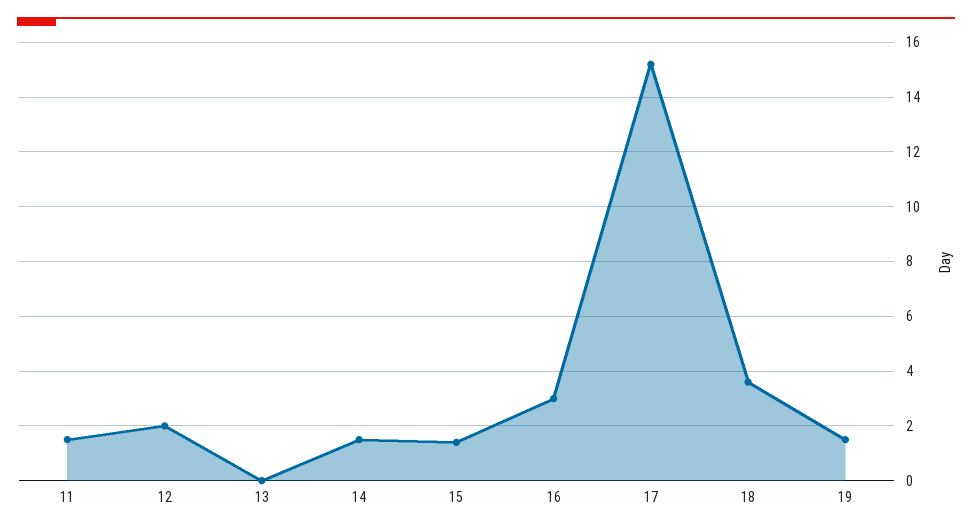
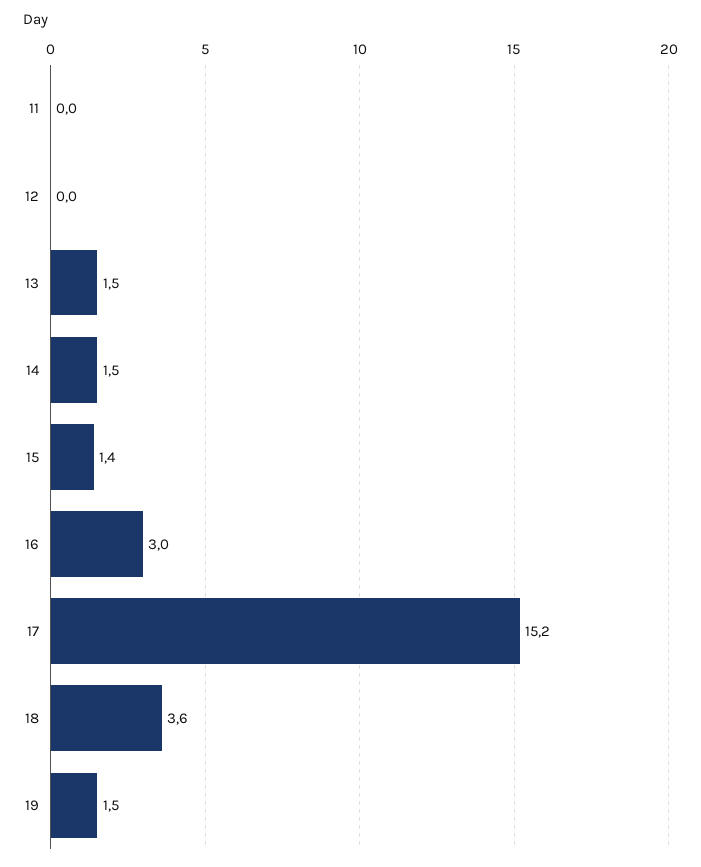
11: 1.5 -> 0
12: 2 -> 0
13: 0 -> 1.5

